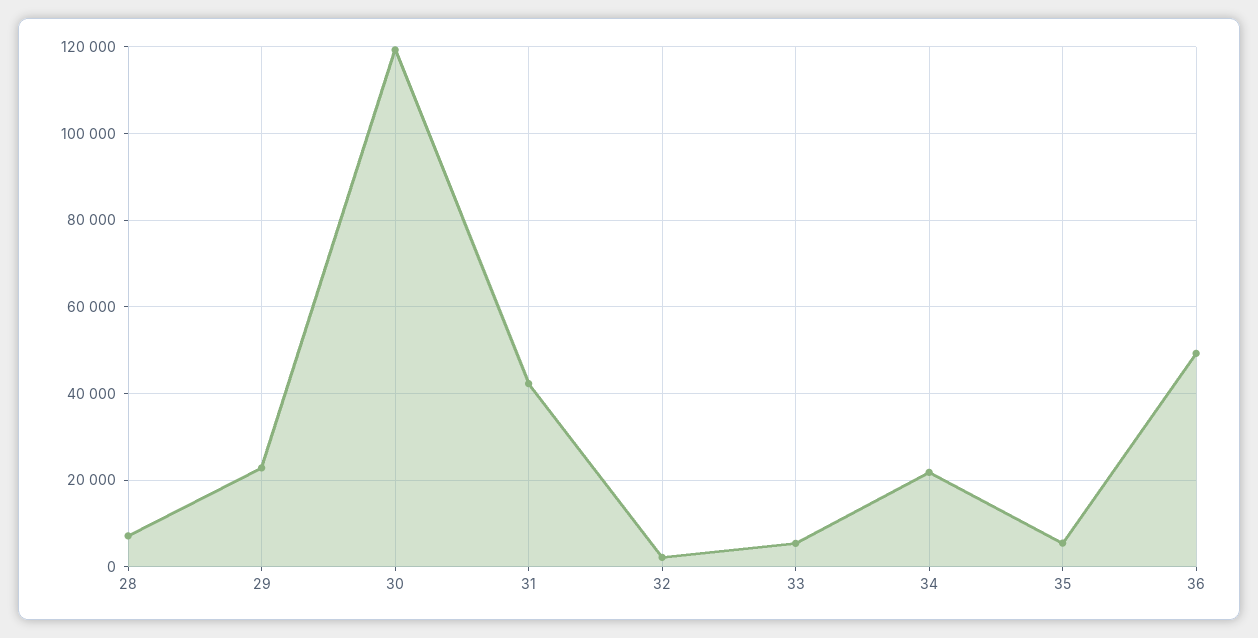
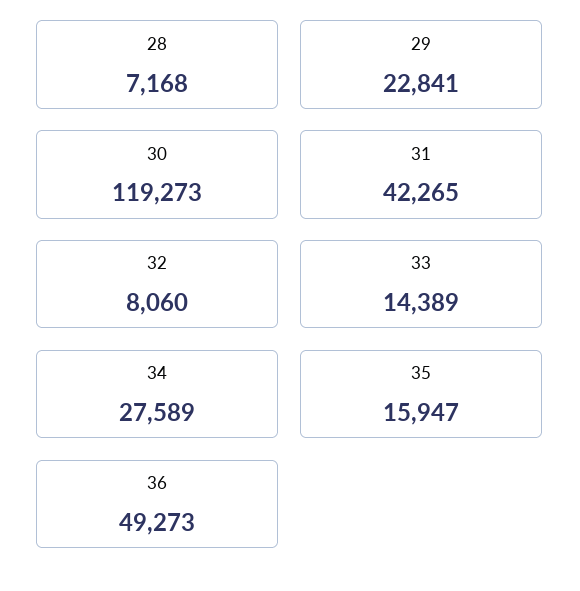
32: 2000 -> 8060
33: 6000 -> 14389
34: 22000 -> 27589
35: 6000 -> 15947

